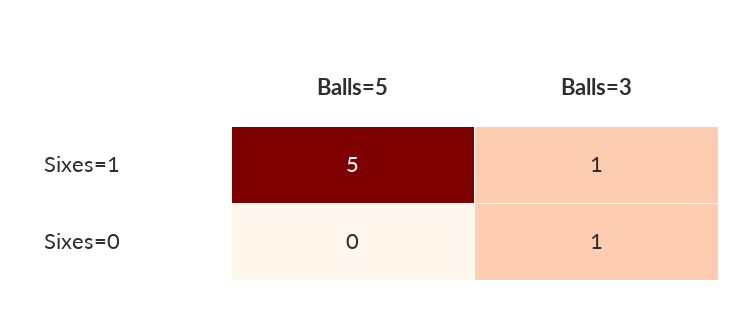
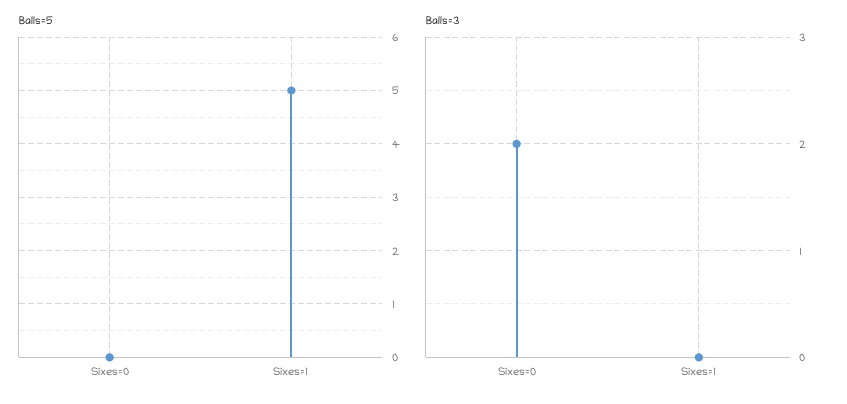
Balls=3, Sixes=1: 1 -> 0
Balls=3, Sixes=0: 1 -> 2

